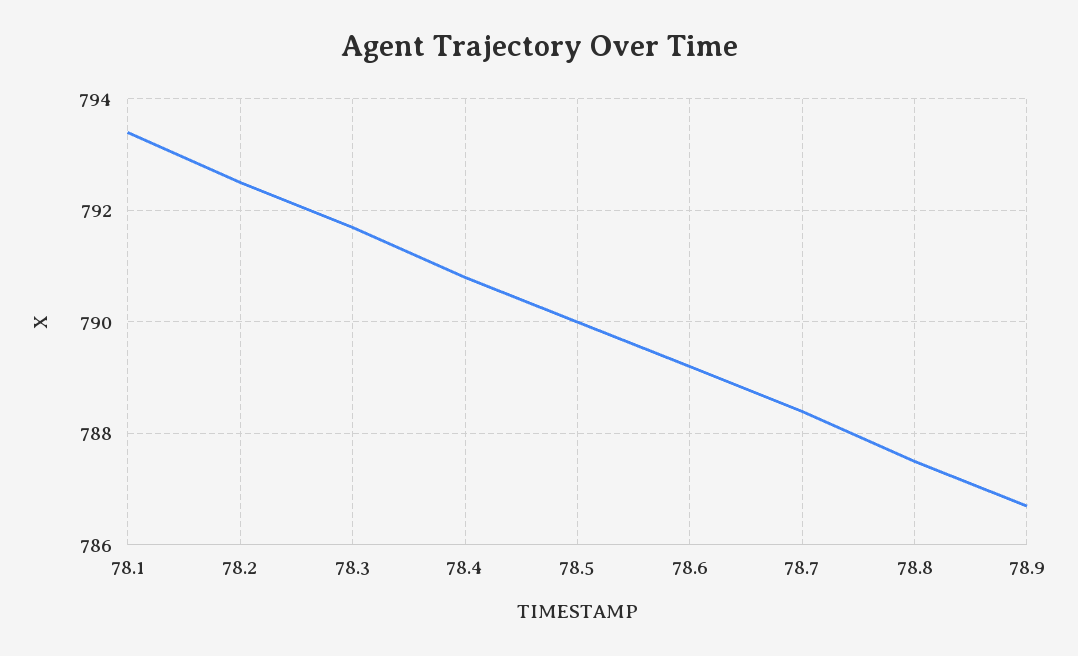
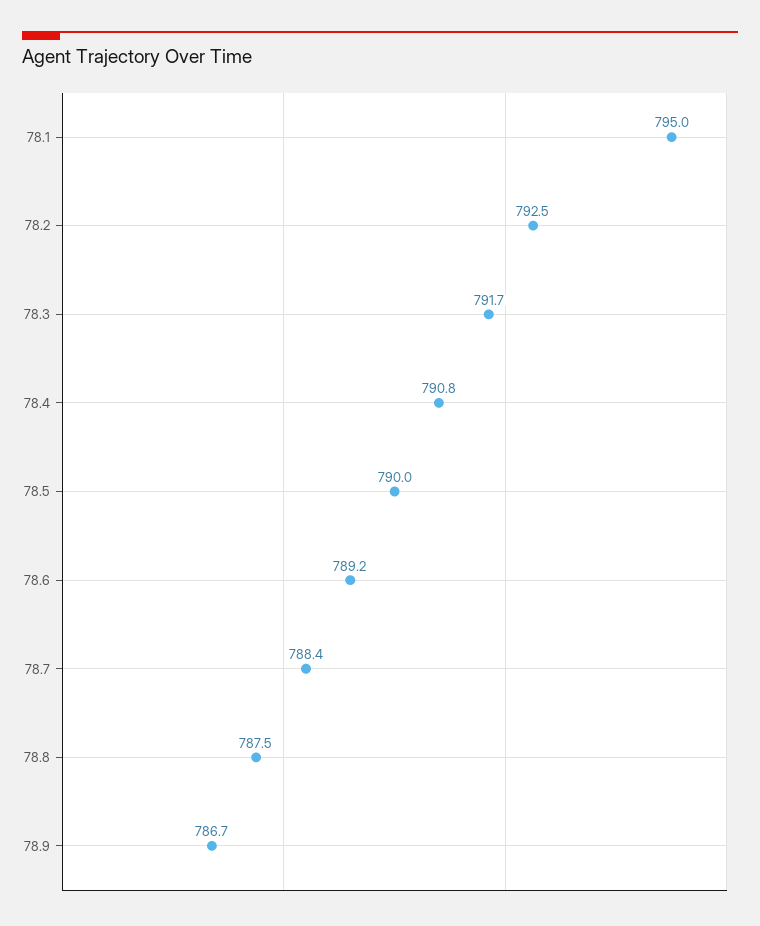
78.1: 793.5 -> 795

